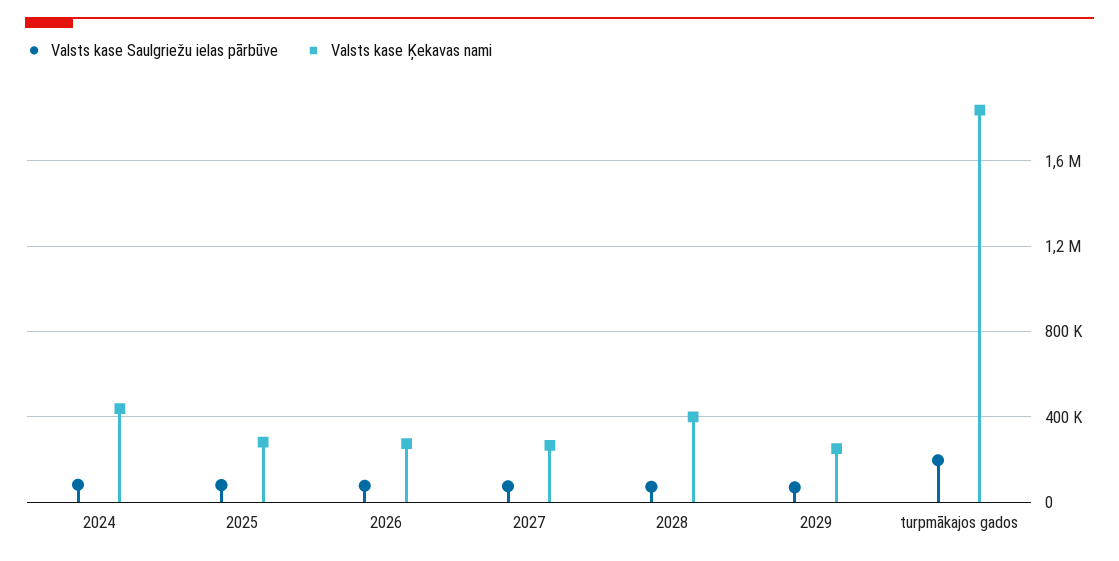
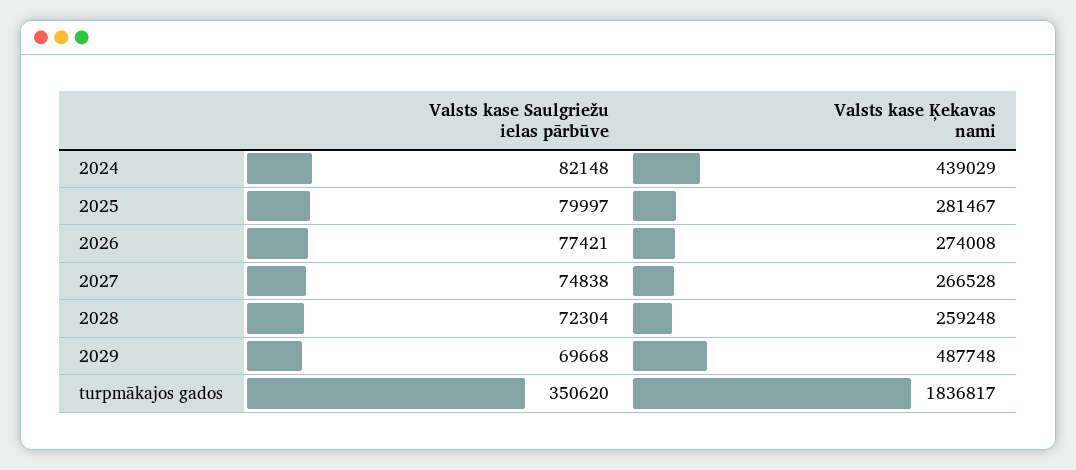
Valsts kase Ķekavas nami, 2028: 400000 -> 259248
Valsts kase Ķekavas nami, 2029: 250000 -> 487748
Valsts kase Saulgriežu ielas pārbūve, turpmākajos gados: 200000 -> 350620

